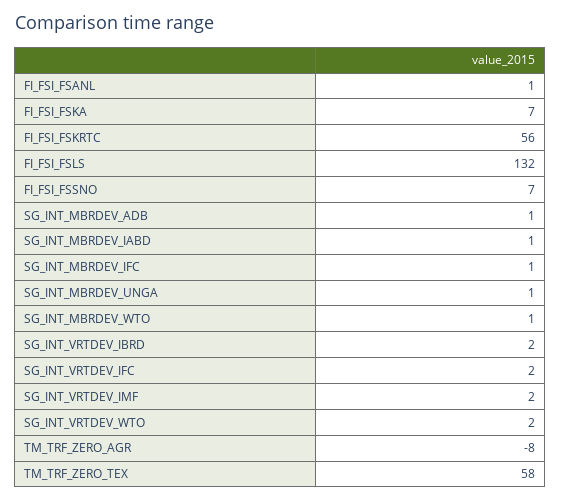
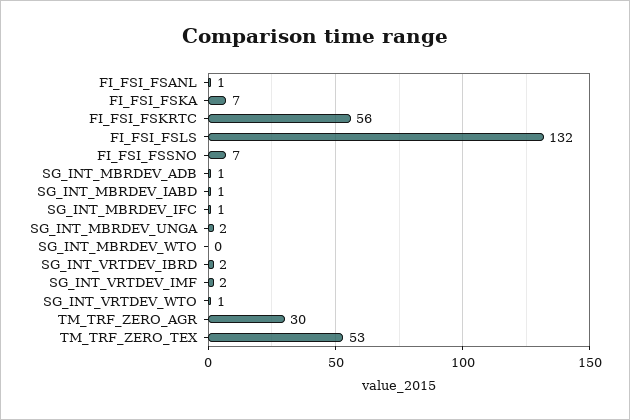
SG_INT_MBRDEV_UNGA: 1 -> 2
SG_INT_MBRDEV_WTO: 1 -> 0
SG_INT_VRTDEV_IFC: 2 -> none
SG_INT_VRTDEV_WTO: 2 -> 1
TM_TRF_ZERO_AGR: -8 -> 30
TM_TRF_ZERO_TEX: 58 -> 53

